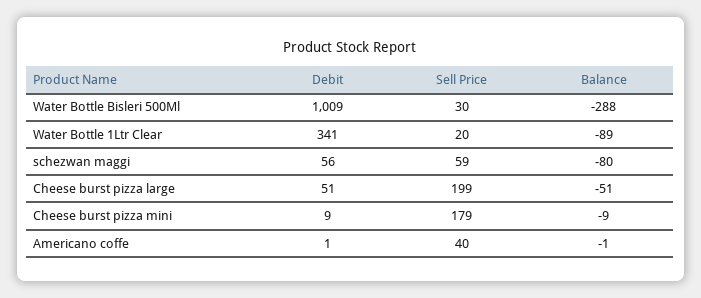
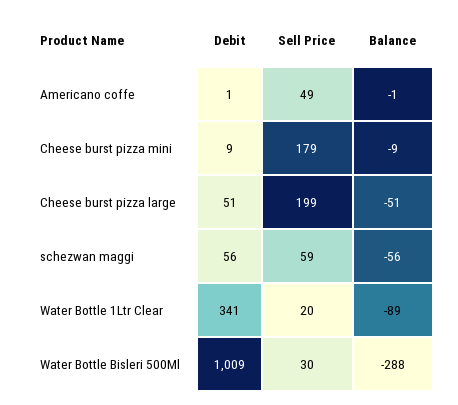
Balance, schezwan maggi: -80 -> -56
Sell Price, Americano coffe: 40 -> 49

